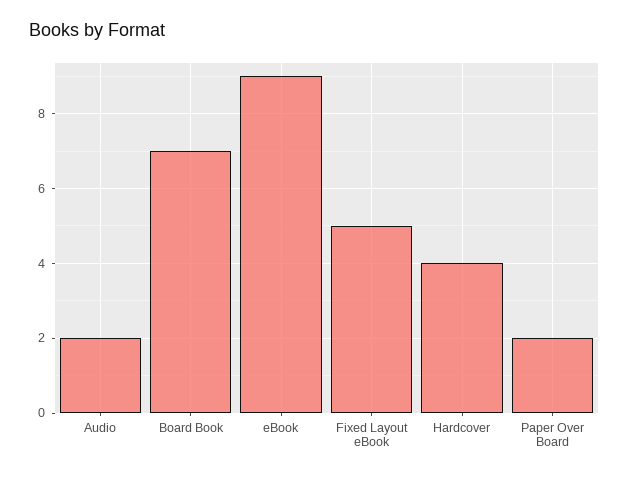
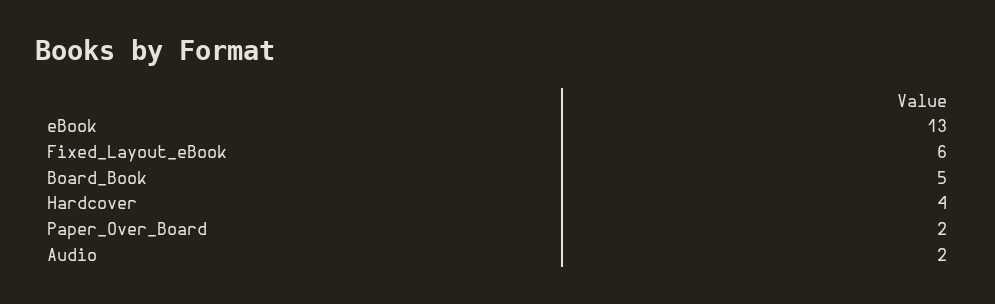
Board Book: 7 -> 5
eBook: 9 -> 13
Fixed Layout eBook: 5 -> 6

